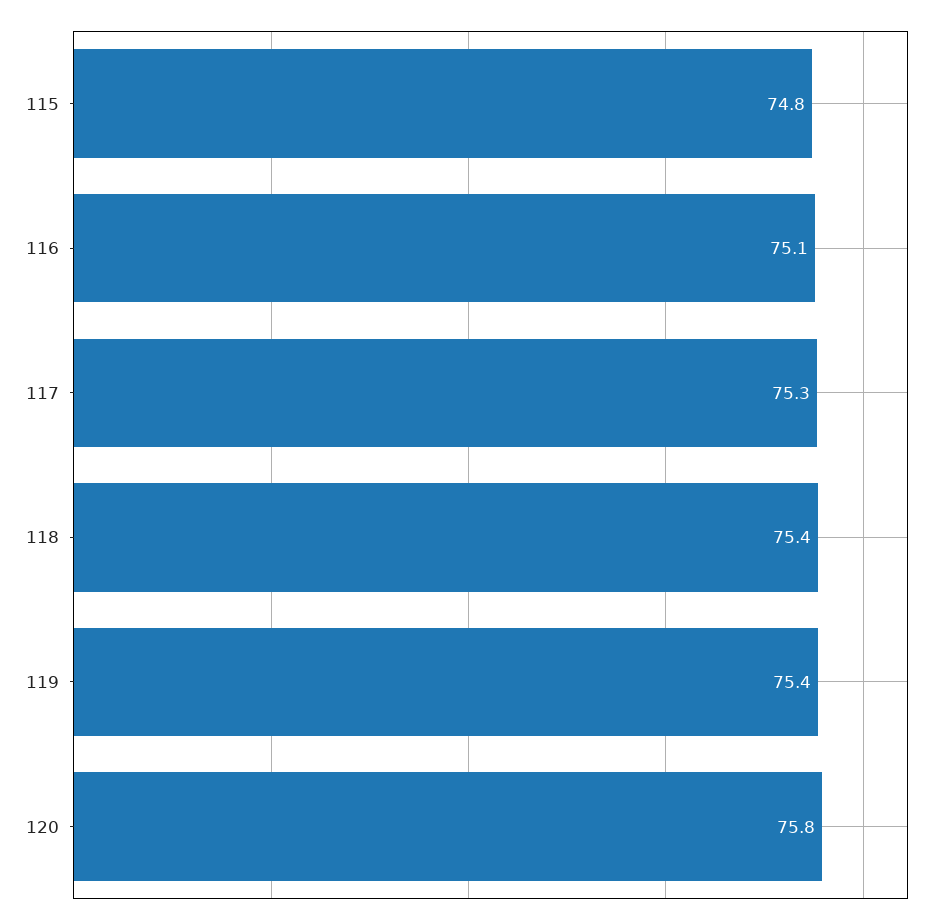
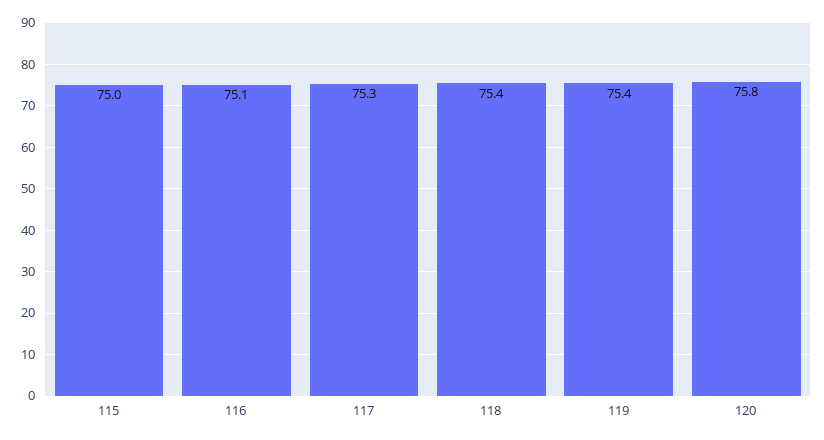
115: 74.8 -> 75

